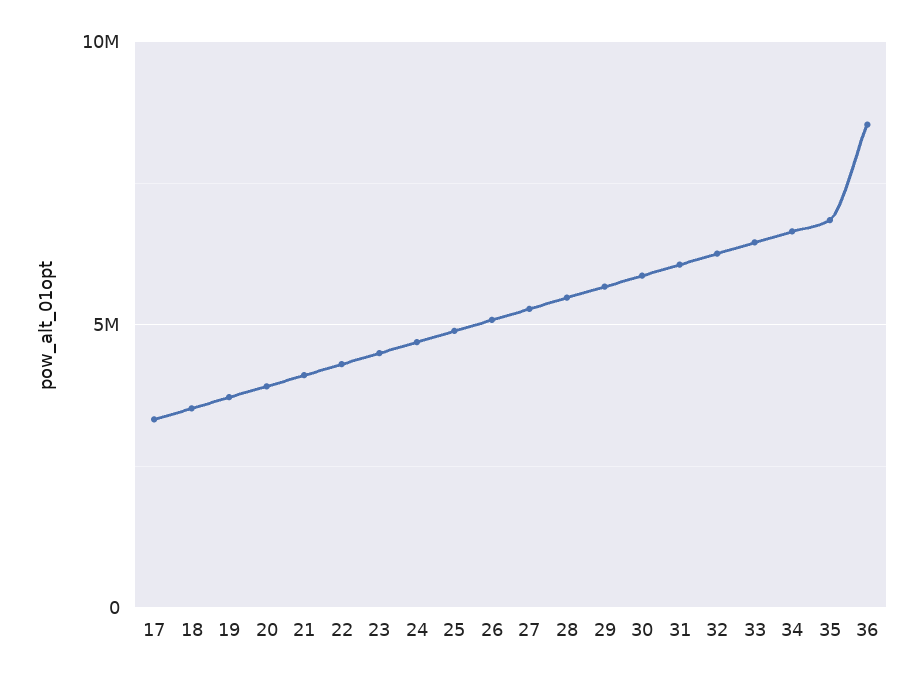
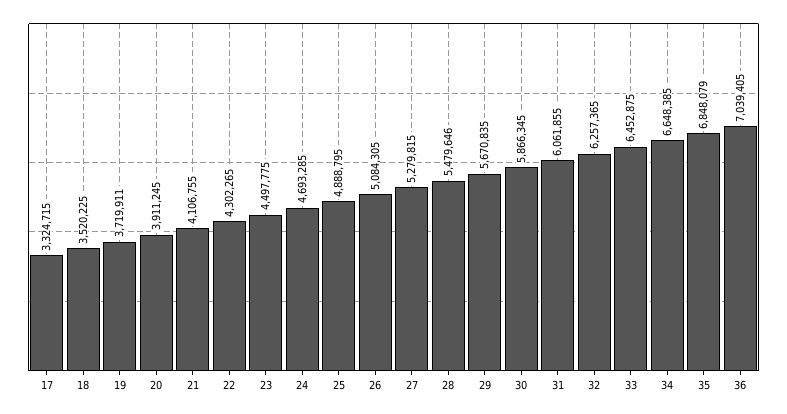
36: 8500000 -> 7039405

